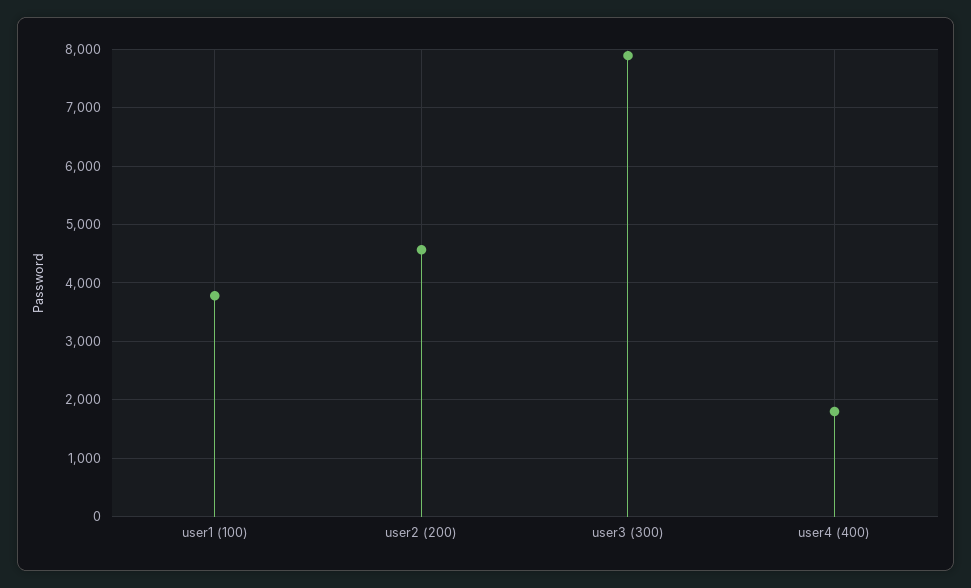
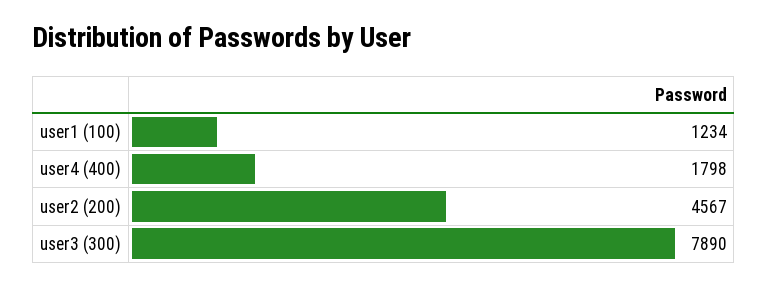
user1 (100): 3800 -> 1234

